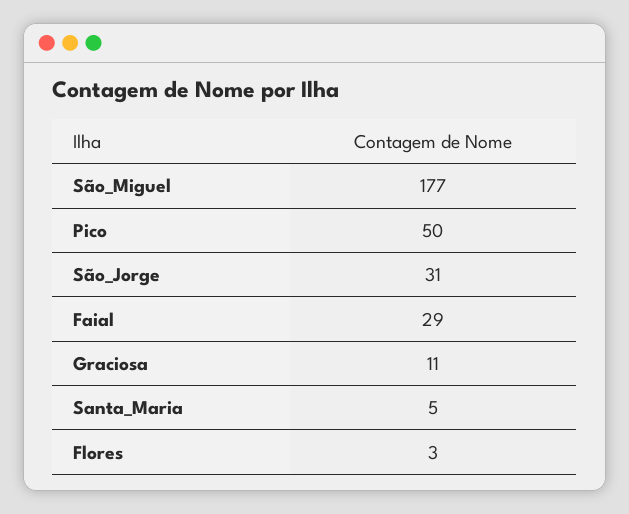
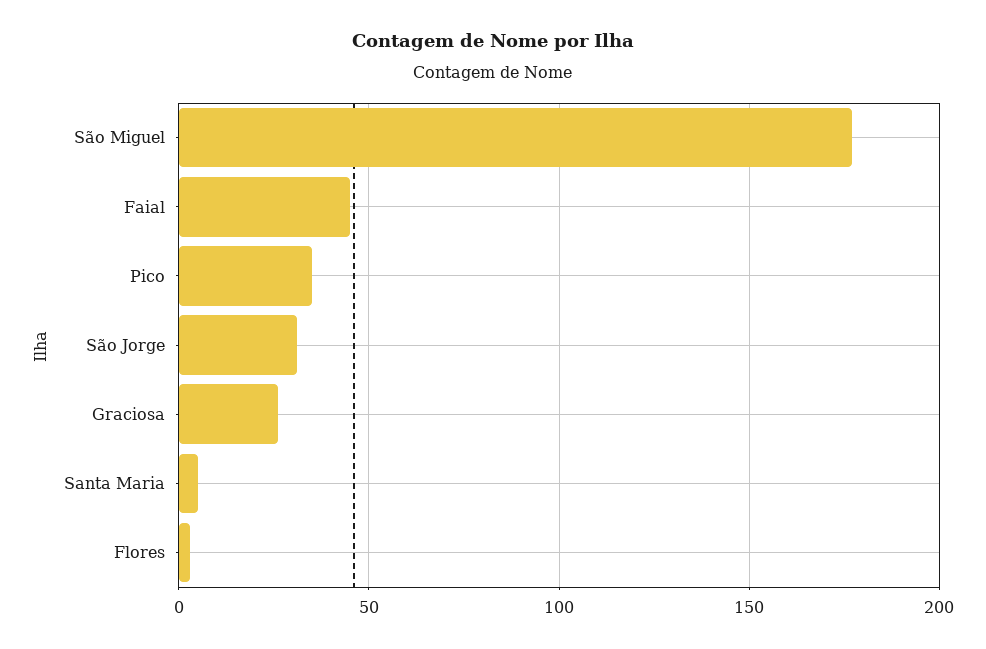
Pico: 50 -> 35
Faial: 29 -> 45
Graciosa: 11 -> 25

